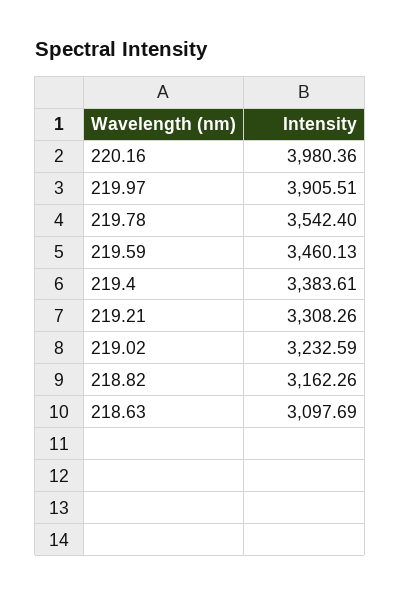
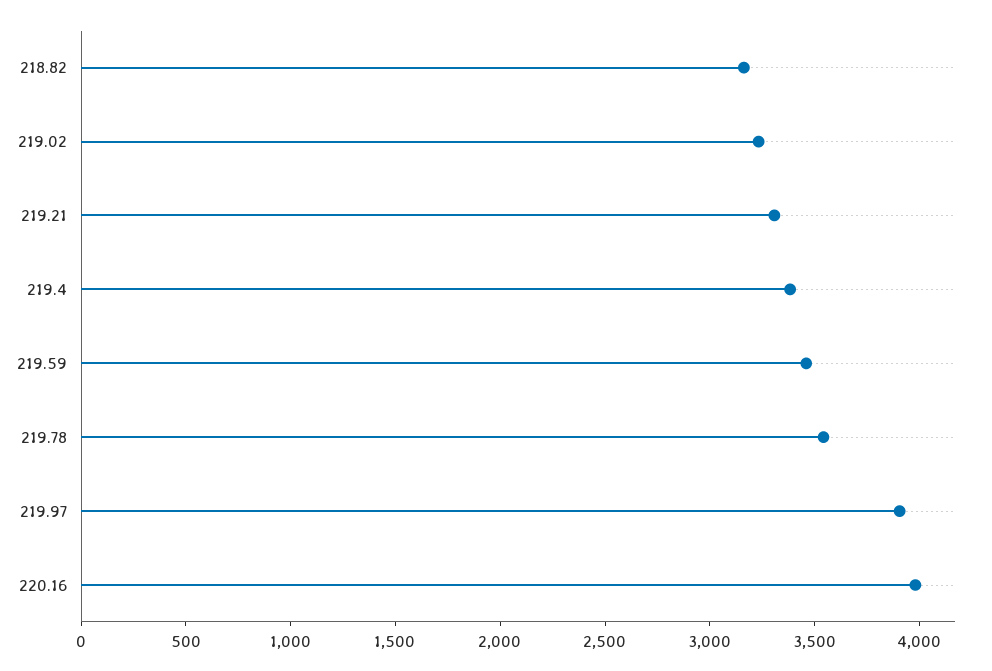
218.63: 3097.69 -> none

